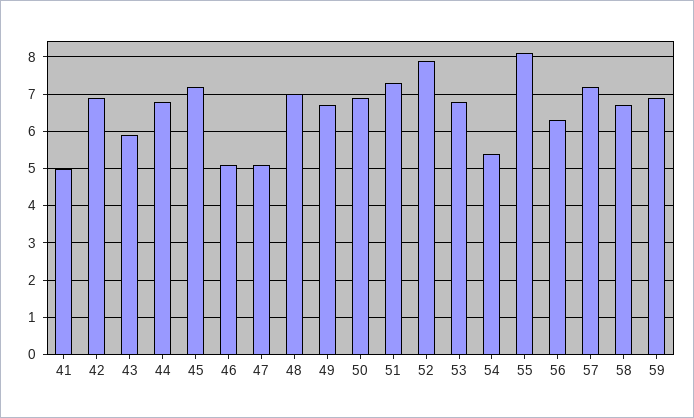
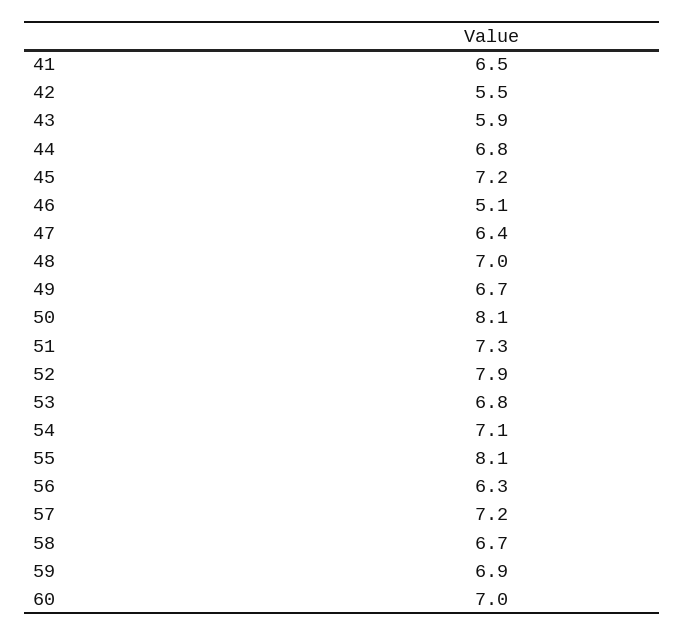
41: 5 -> 6.5
42: 7 -> 5.5
47: 5 -> 6.4
50: 7 -> 8.1
54: 5.5 -> 7.1
60: none -> 7

